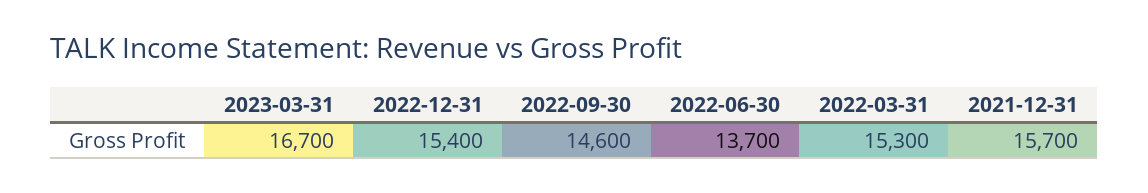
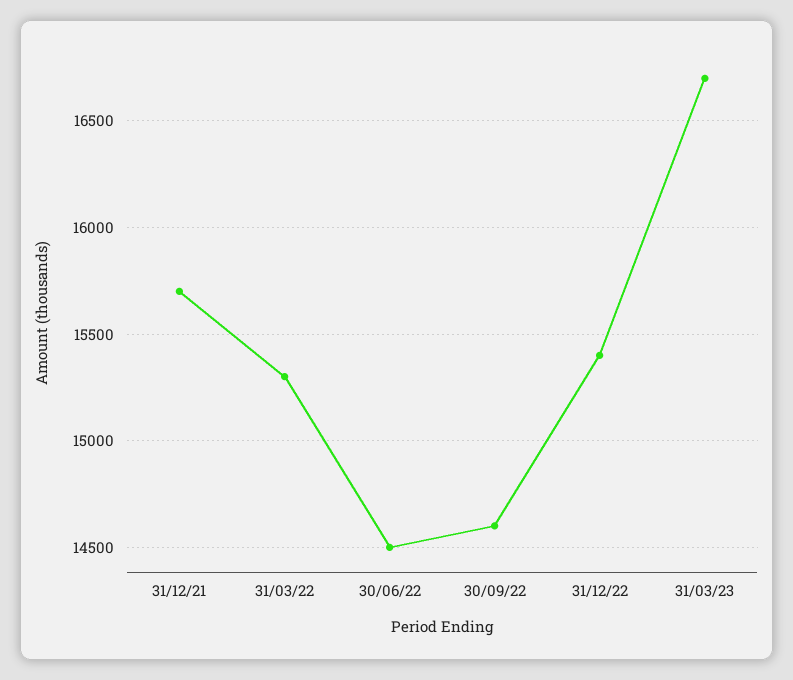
2022-06-30: 13700 -> 14500

